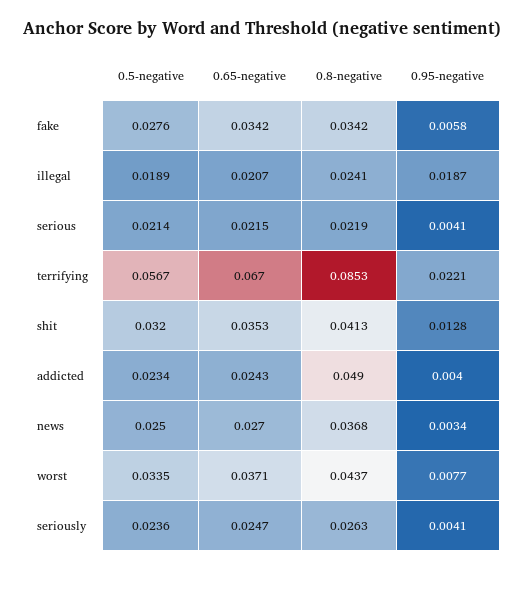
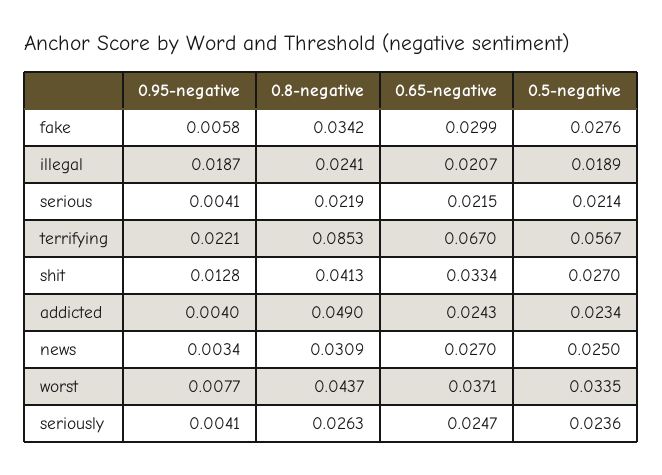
0.65-negative, fake: 0.0342 -> 0.0299
0.5-negative, shit: 0.032 -> 0.027
0.65-negative, shit: 0.0353 -> 0.0334
0.8-negative, news: 0.0368 -> 0.0309

